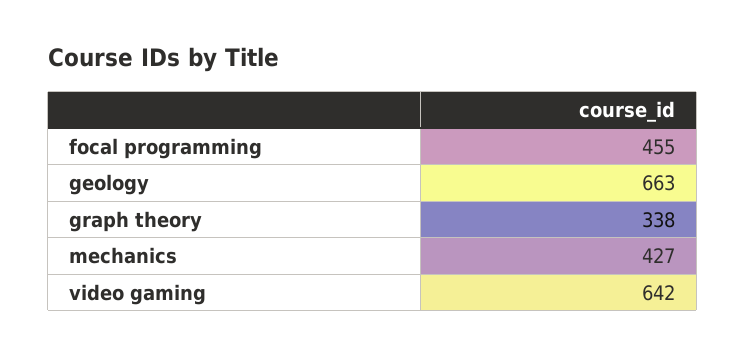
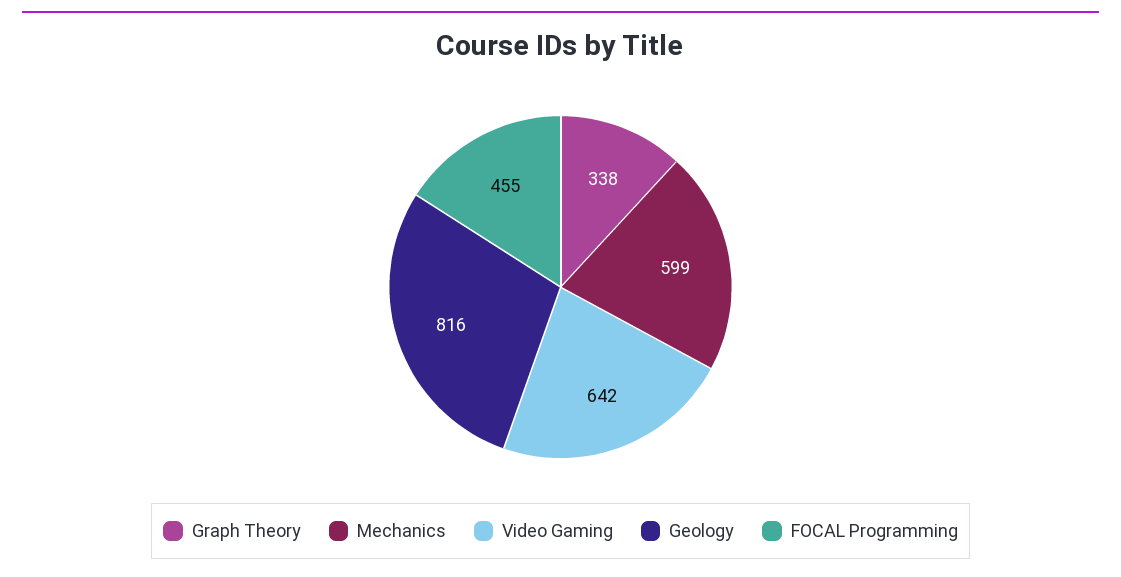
geology: 663 -> 816
mechanics: 427 -> 599

